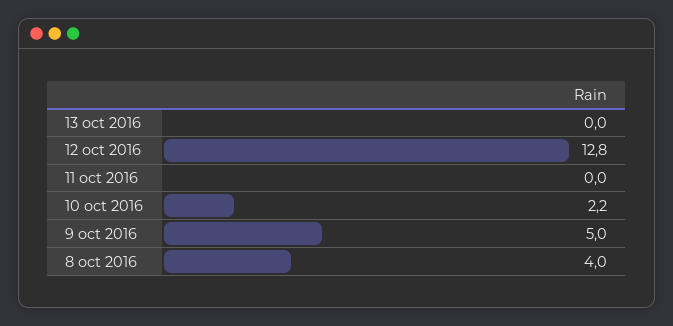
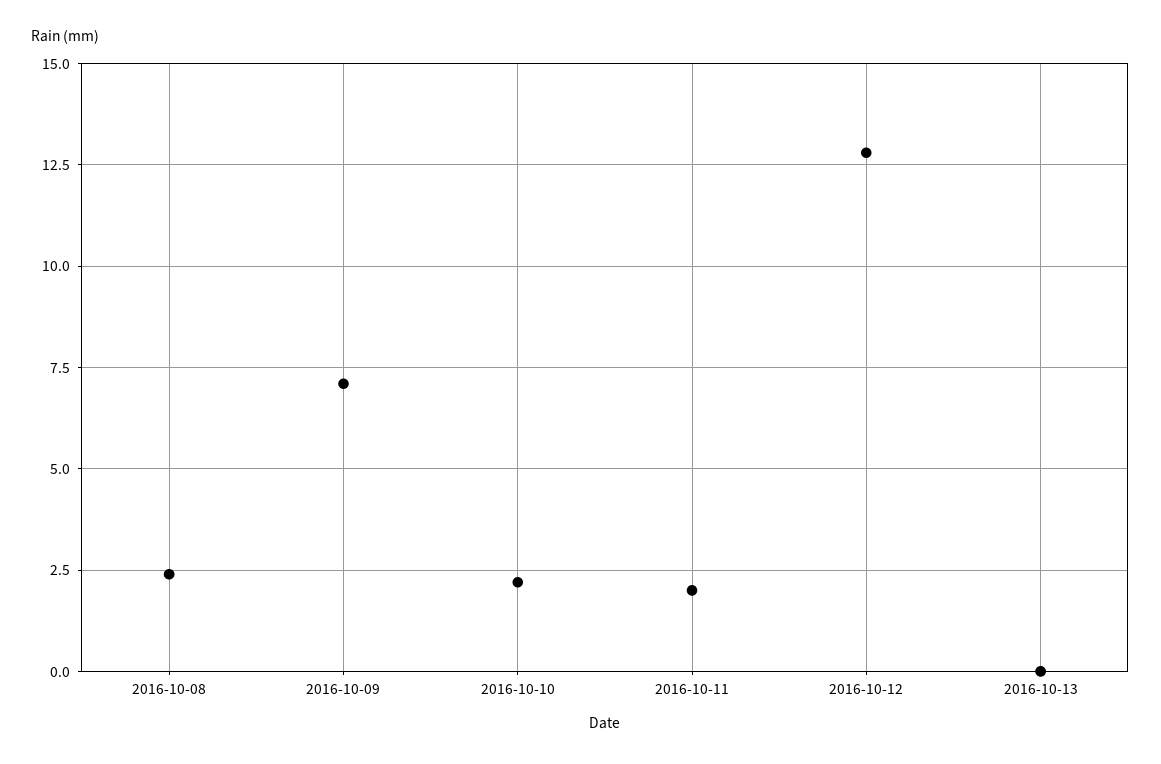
11 oct 2016: 0 -> 2
9 oct 2016: 5 -> 7
8 oct 2016: 4 -> 2.5

